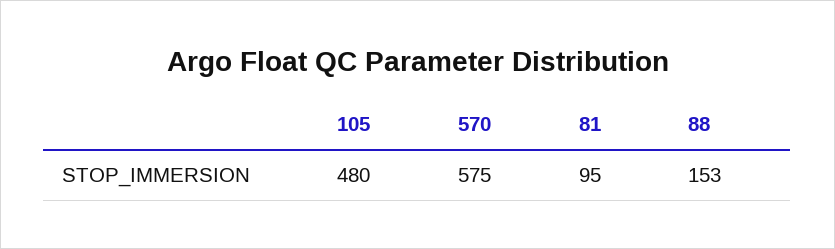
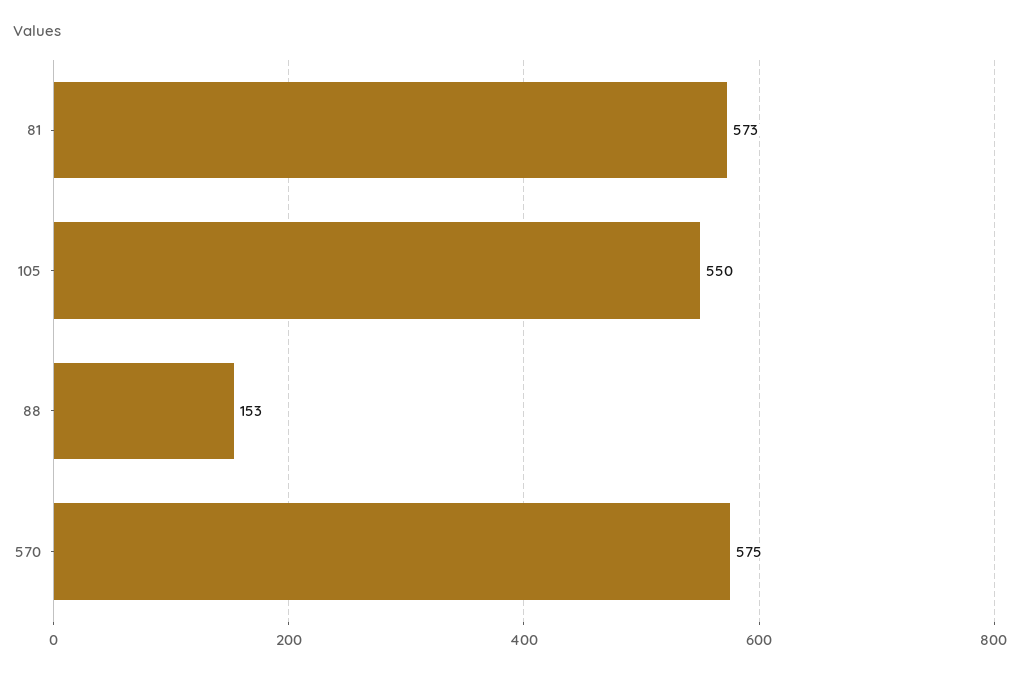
105: 480 -> 550
81: 95 -> 573

